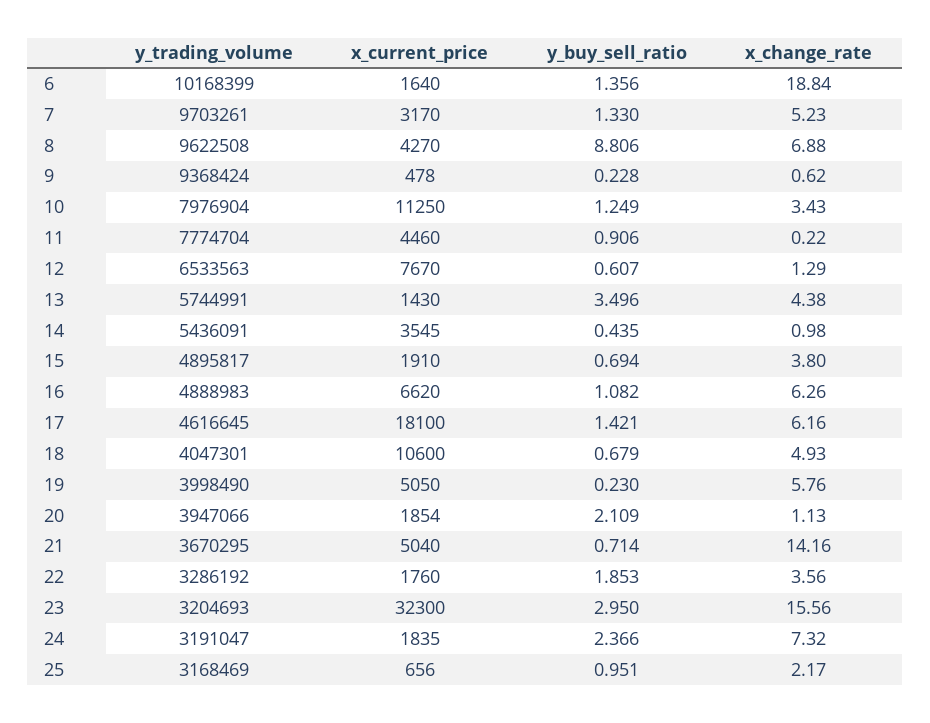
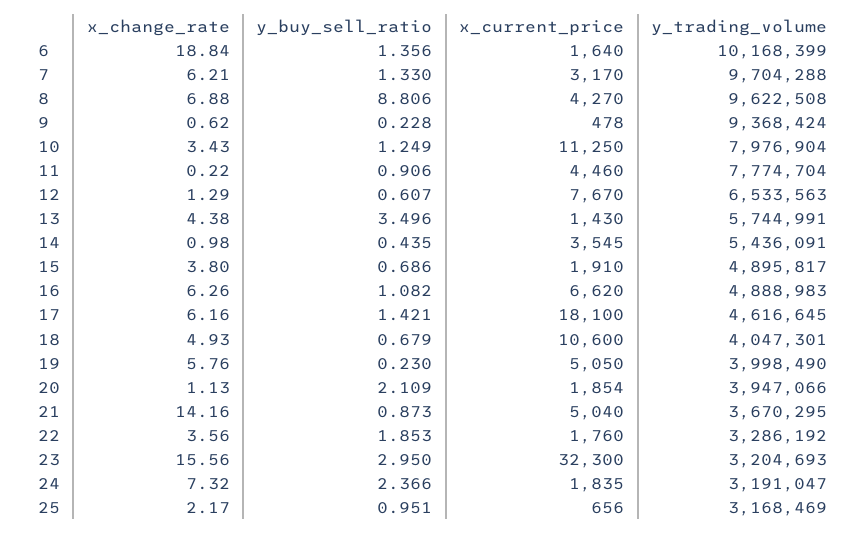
y_trading_volume, 7: 9703261 -> 9704288
x_change_rate, 7: 5.23 -> 6.21
y_buy_sell_ratio, 15: 0.694 -> 0.686
y_buy_sell_ratio, 21: 0.714 -> 0.873

